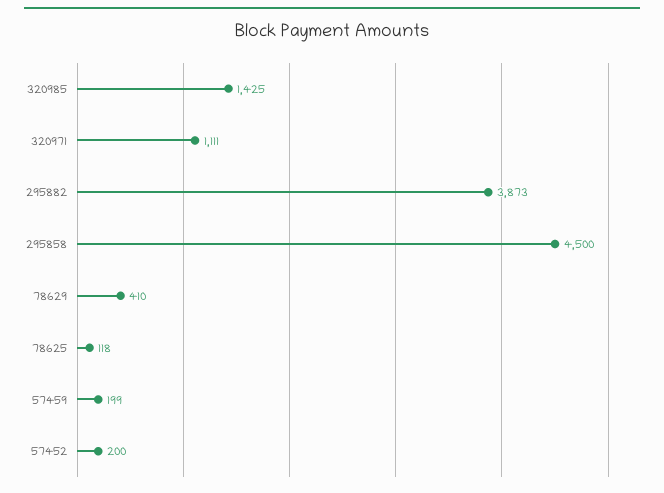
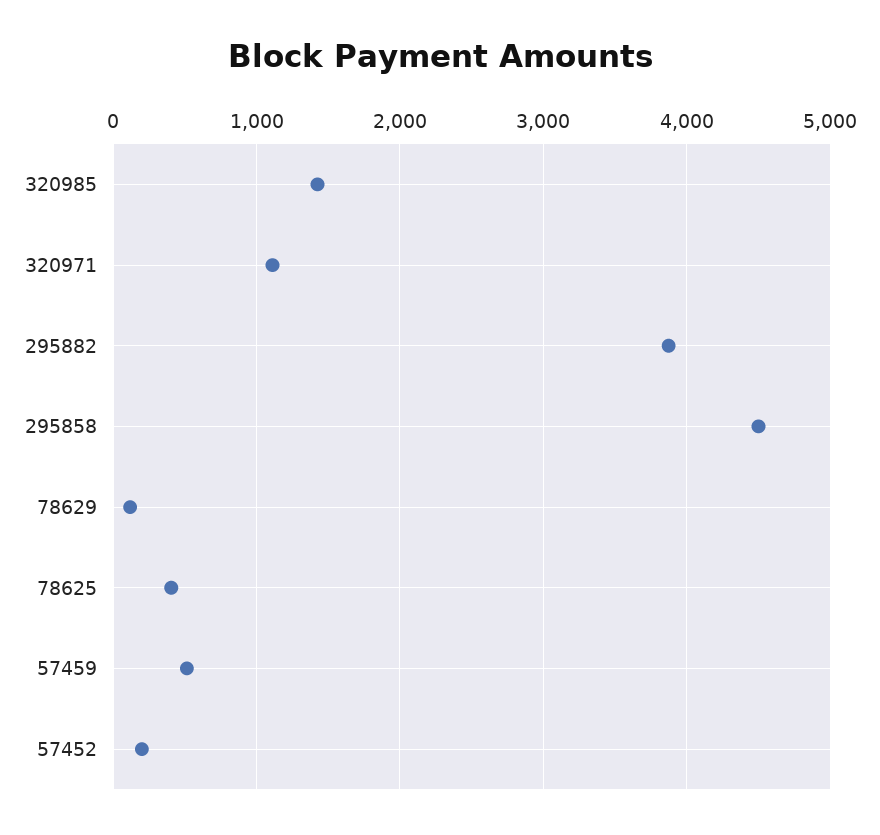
78629: 410 -> 100
78625: 118 -> 400
57459: 199 -> 500

